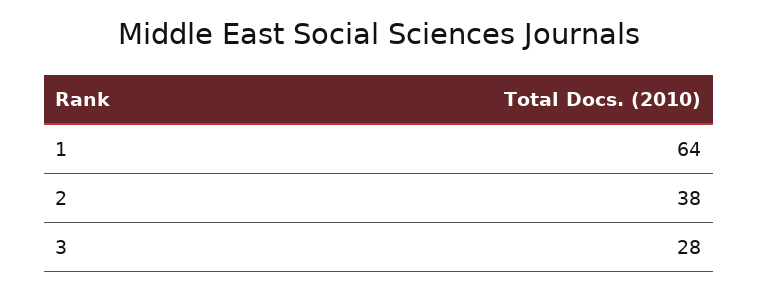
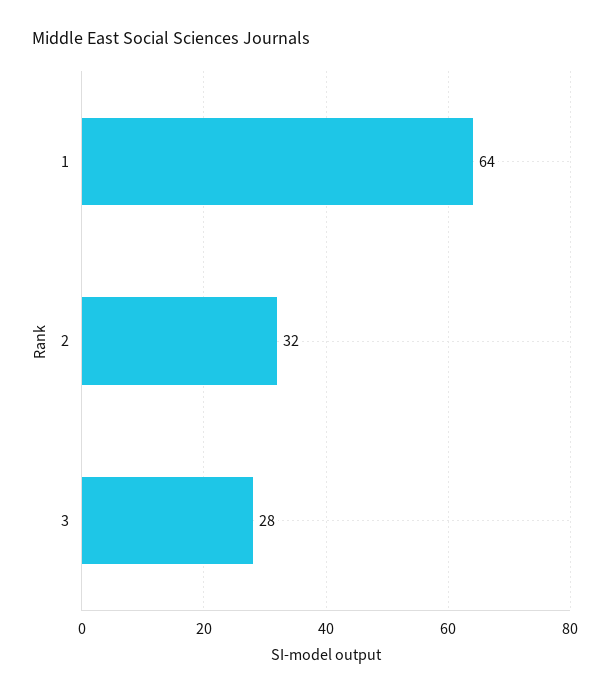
2: 38 -> 32

